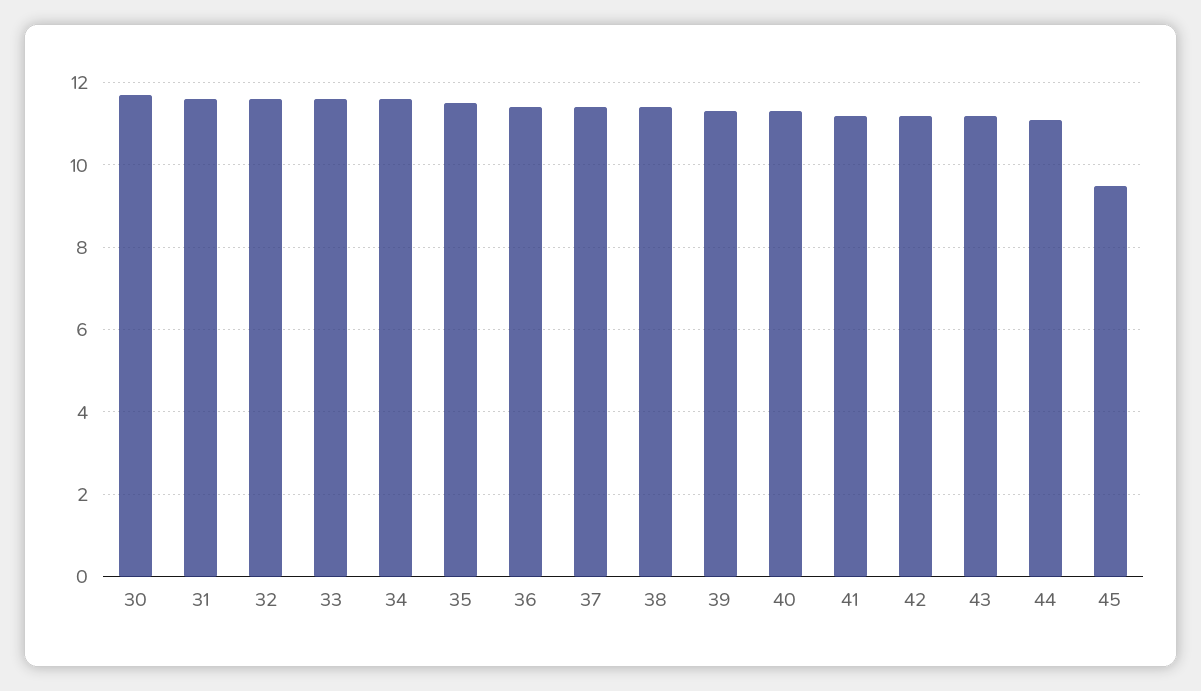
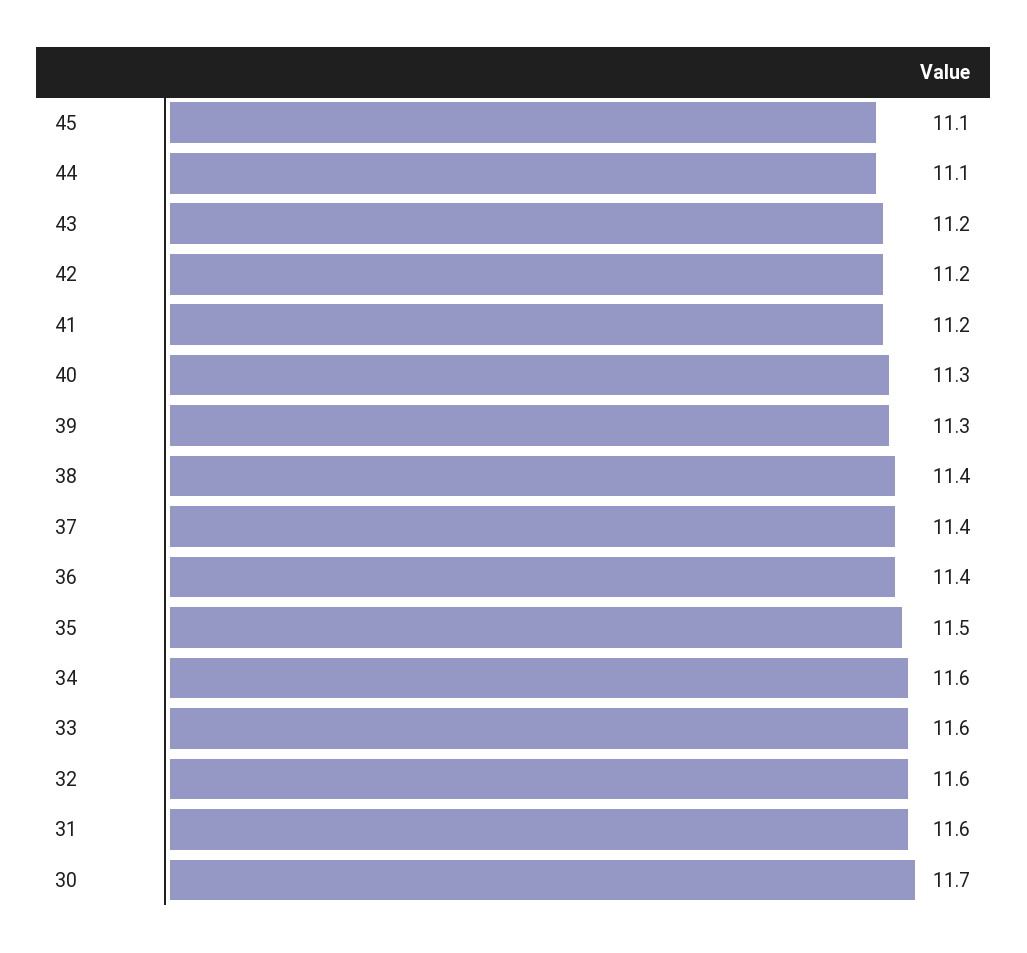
45: 9.5 -> 11.1

